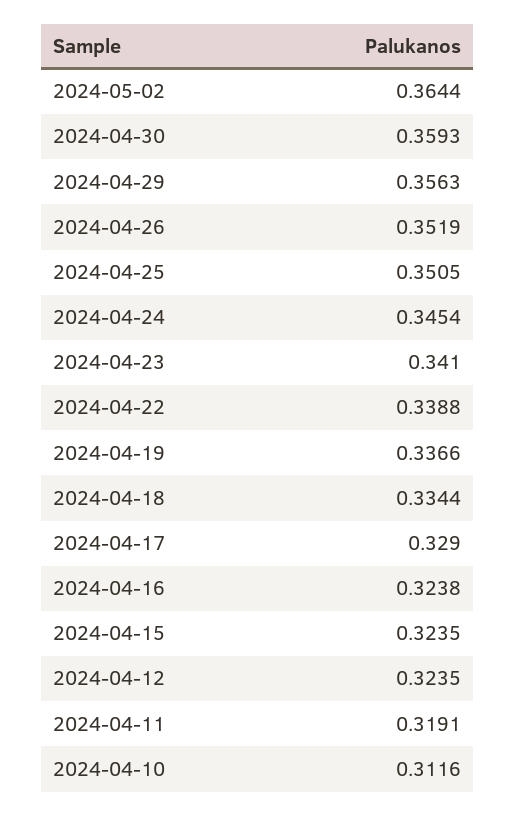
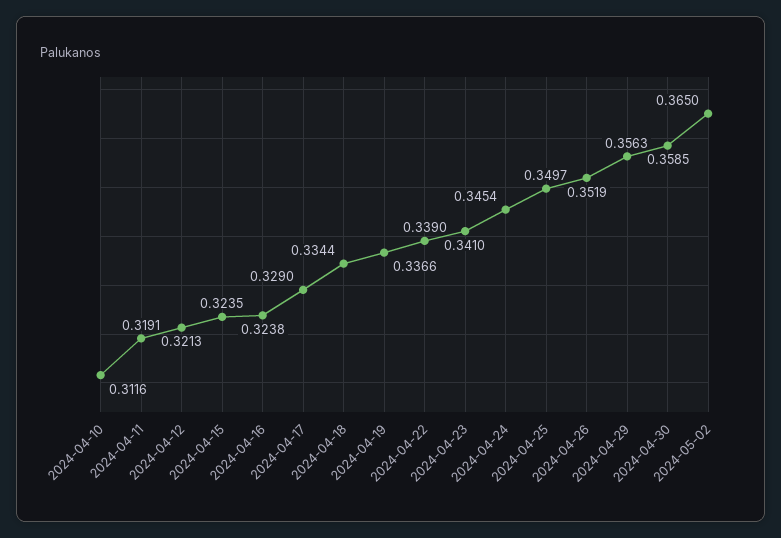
2024-05-02: 0.3644 -> 0.365
2024-04-30: 0.3593 -> 0.3585
2024-04-25: 0.3505 -> 0.3497
2024-04-22: 0.3388 -> 0.339
2024-04-12: 0.3235 -> 0.3213

